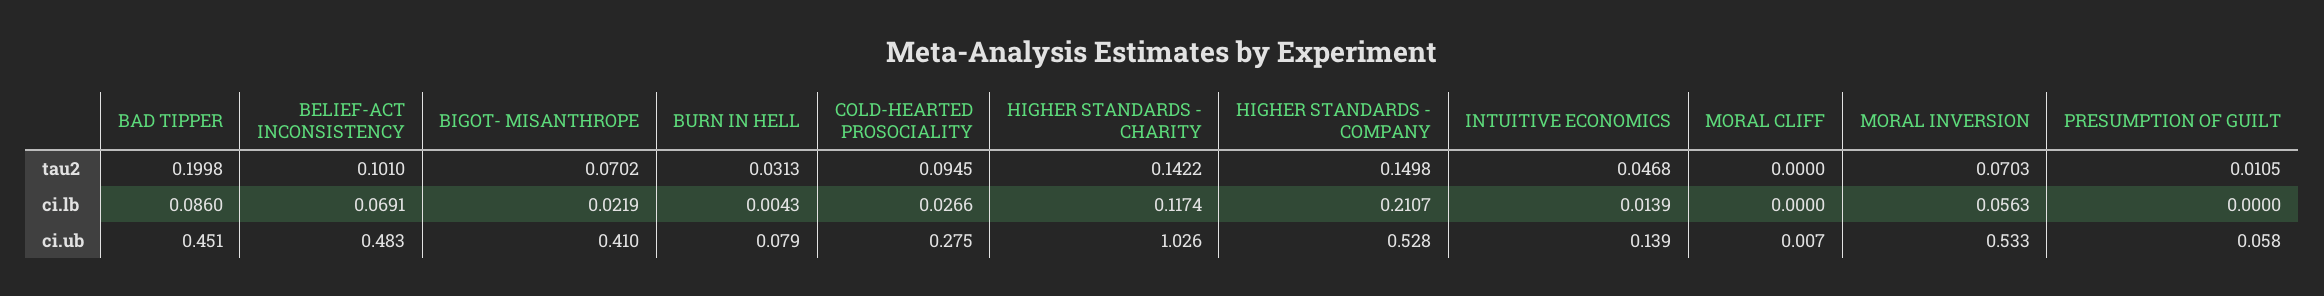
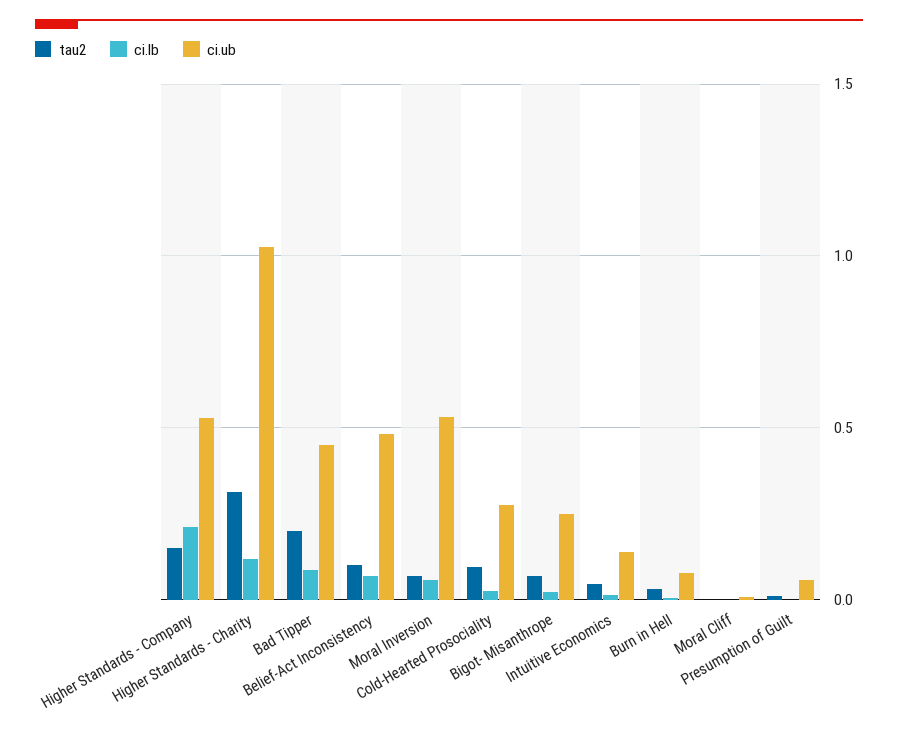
tau2, HIGHER STANDARDS - CHARITY: 0.1422 -> 0.3
ci.ub, BIGOT- MISANTHROPE: 0.41 -> 0.25

